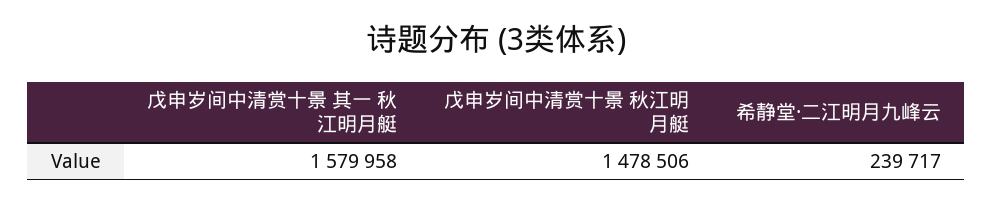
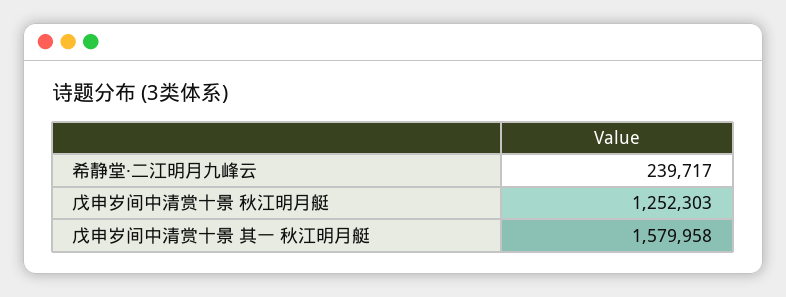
戊申岁间中清赏十景 秋江明月艇: 1478506 -> 1252303

